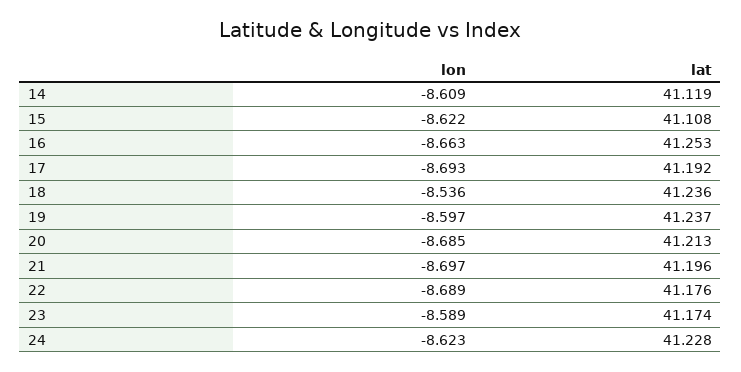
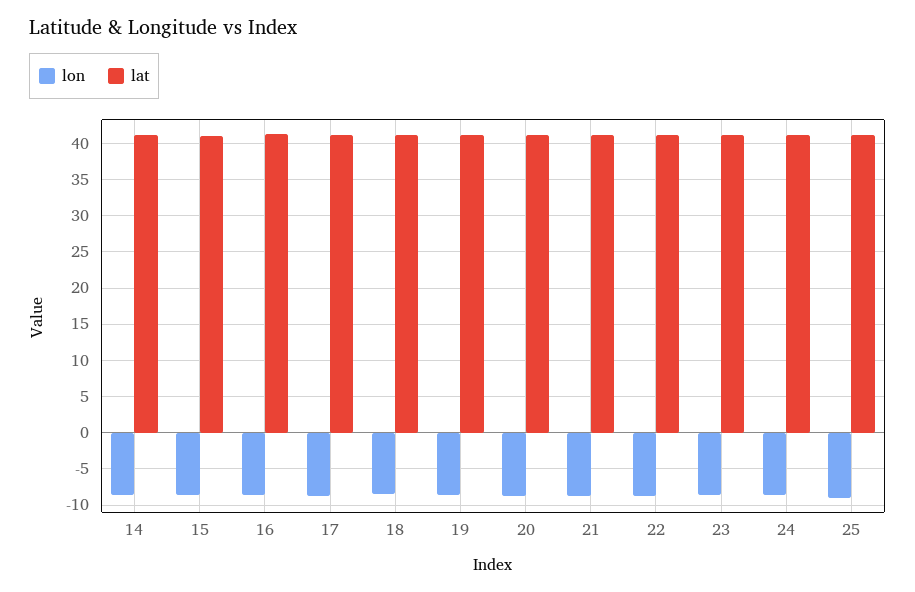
lon, 25: none -> -9
lat, 25: none -> 41

